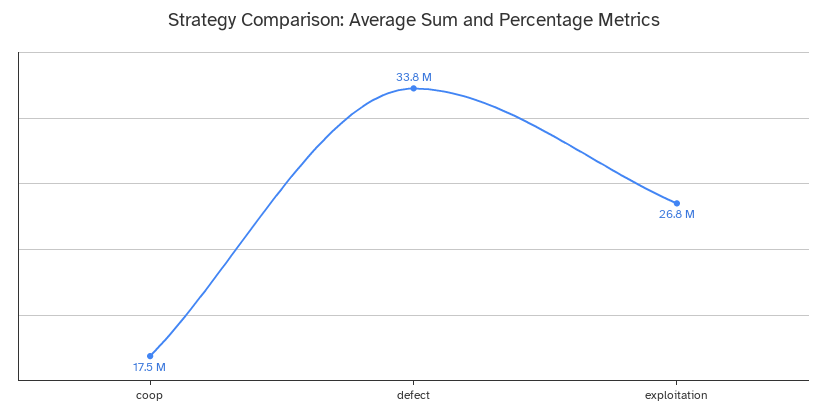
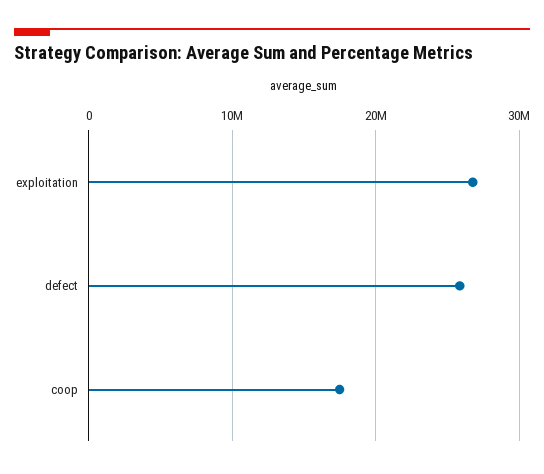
defect: 33800000 -> 26000000

